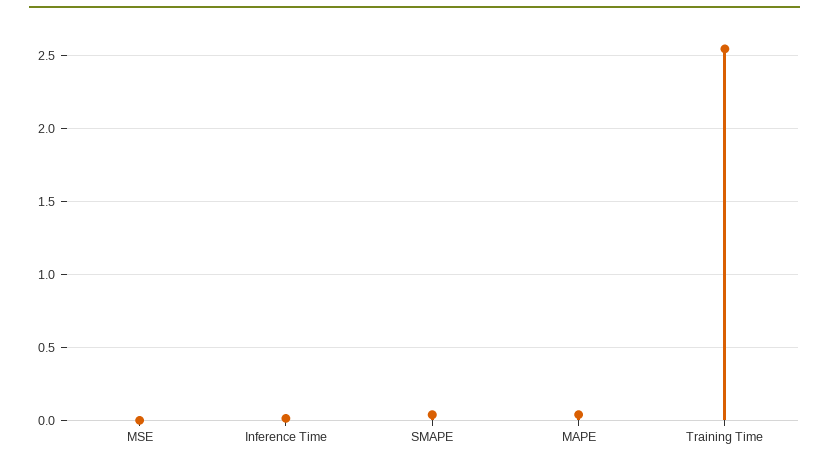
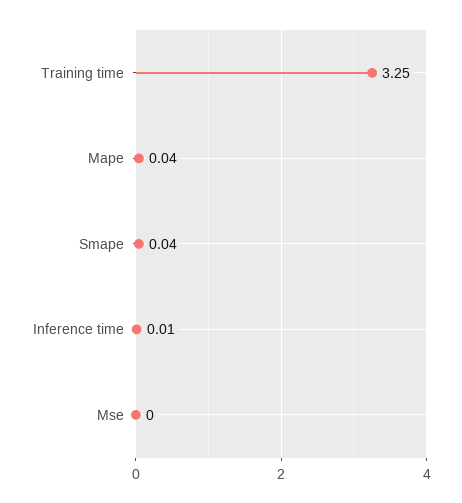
Training Time: 2.55 -> 3.25

